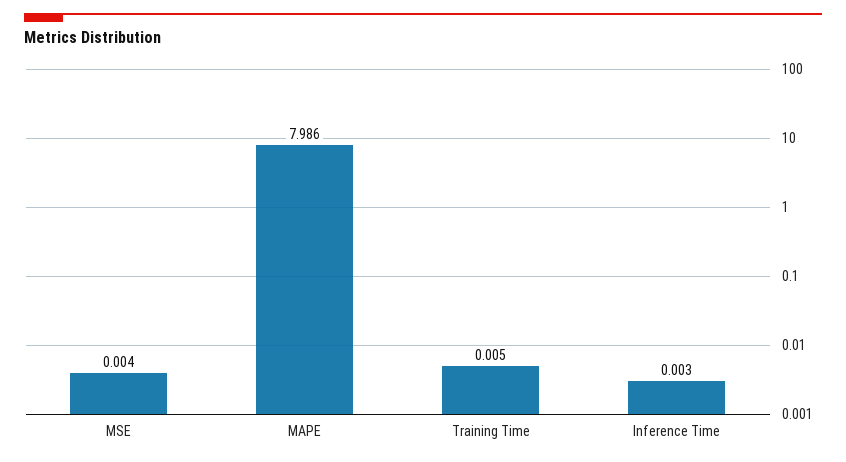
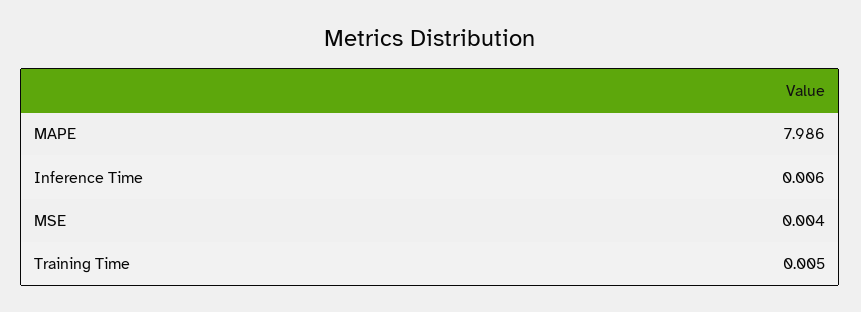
Inference Time: 0.003 -> 0.006

